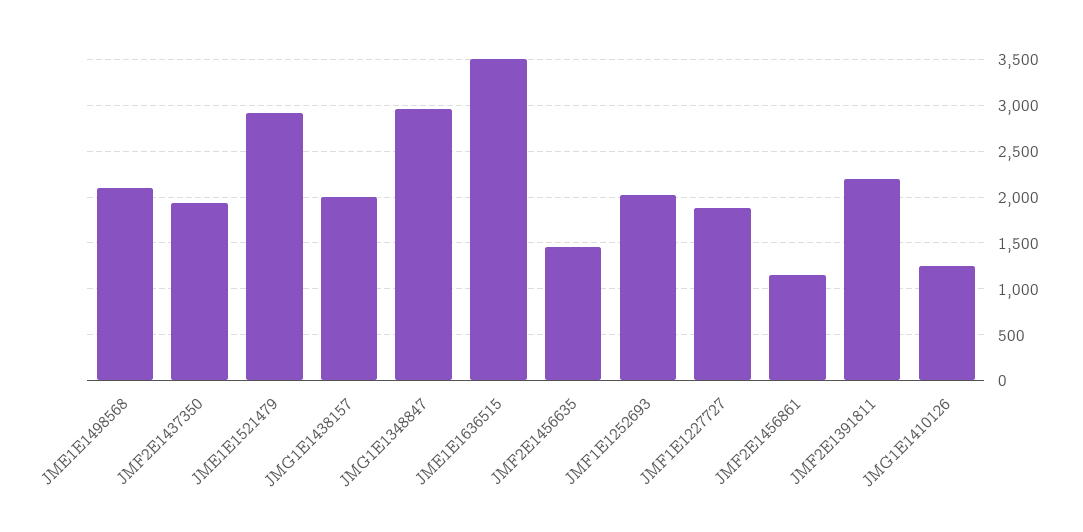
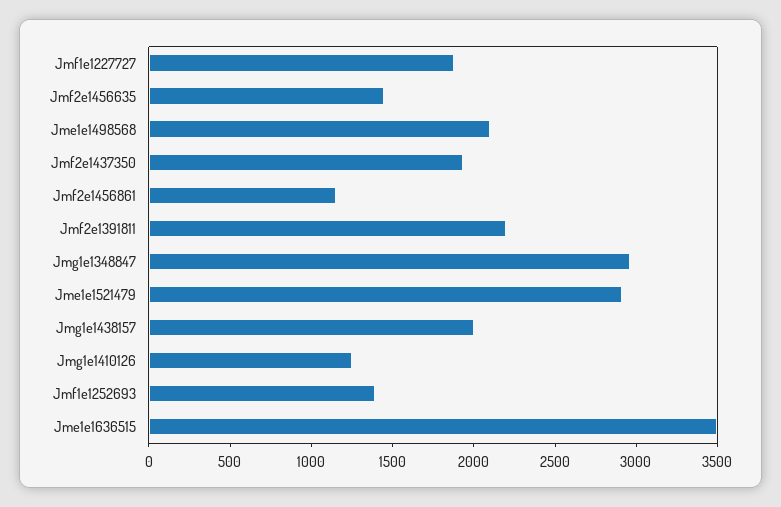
JMF1E1252693: 2000 -> 1400

